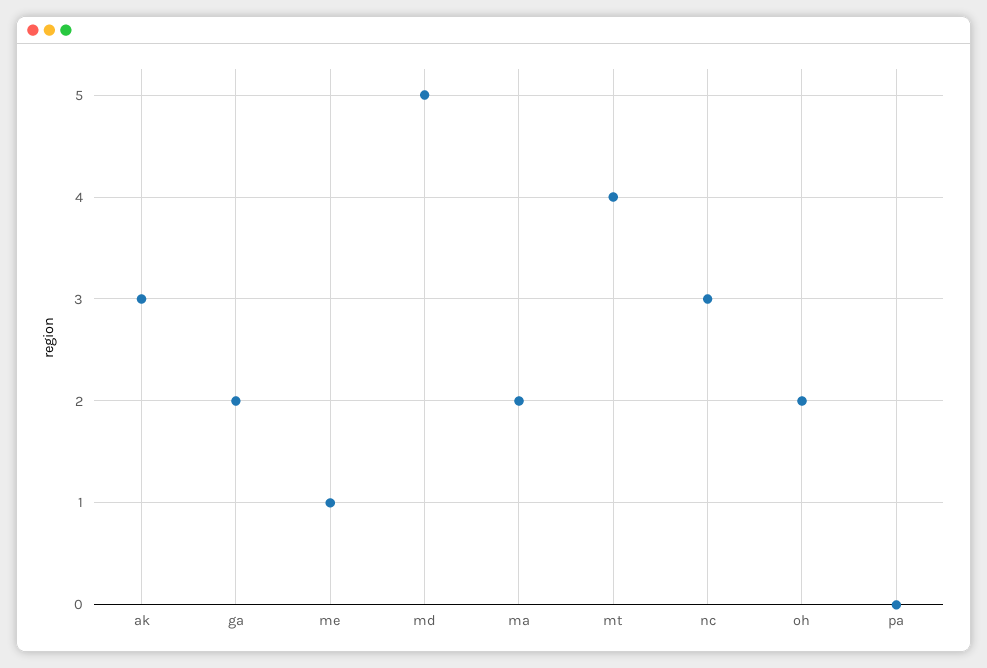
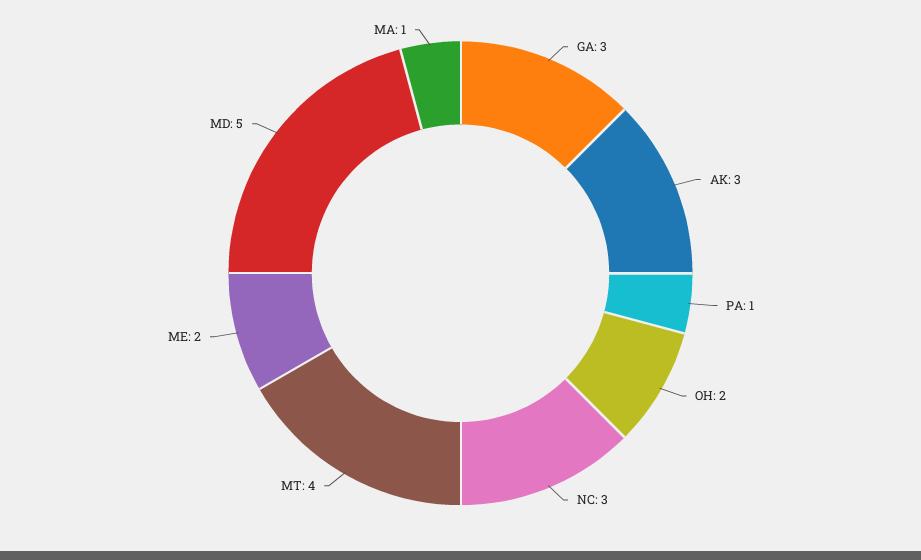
ga: 2 -> 3
me: 1 -> 2
ma: 2 -> 1
pa: 0 -> 1

